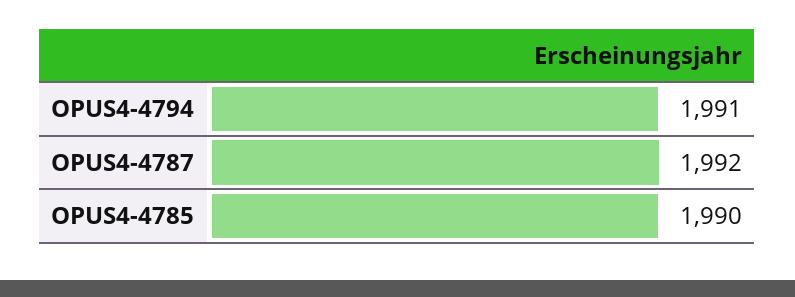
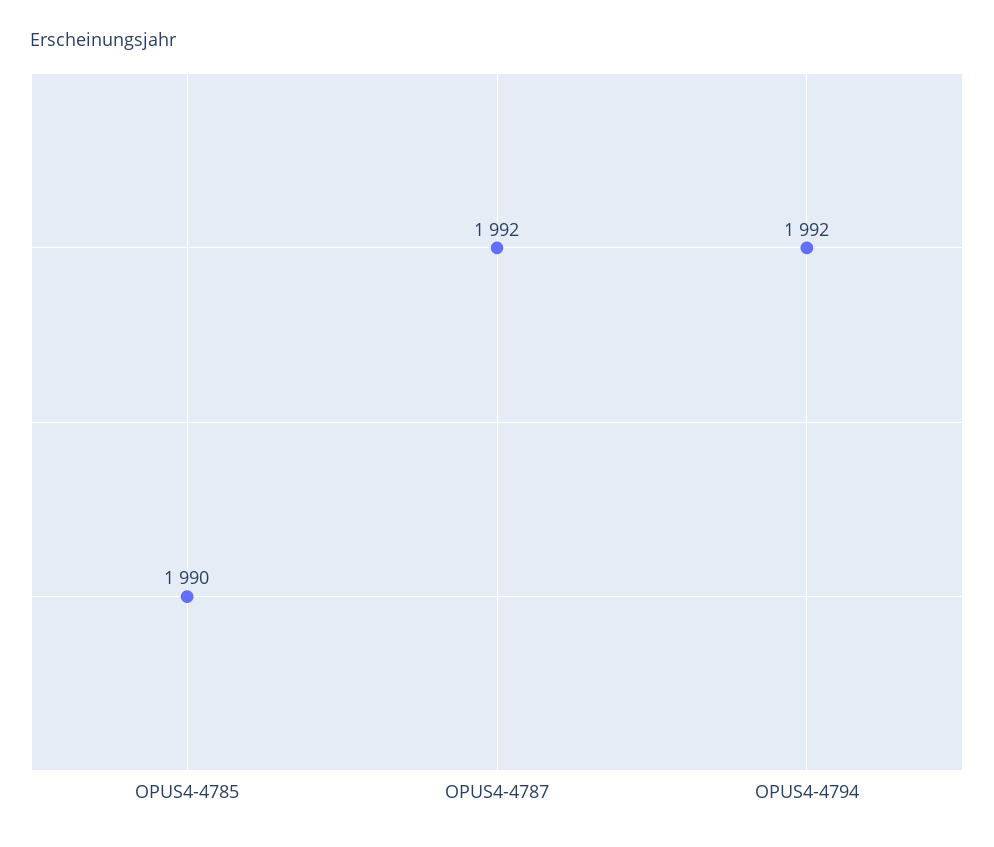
OPUS4-4794: 1991 -> 1992

